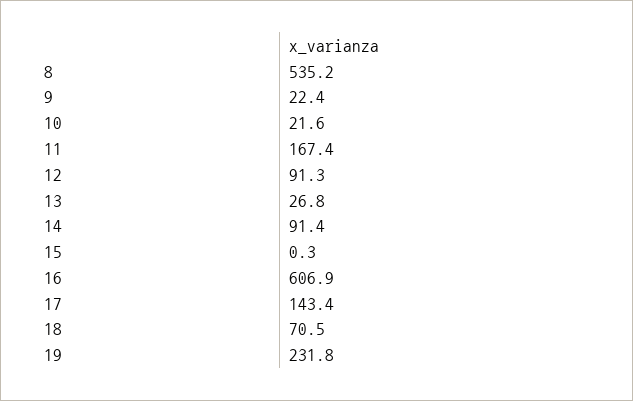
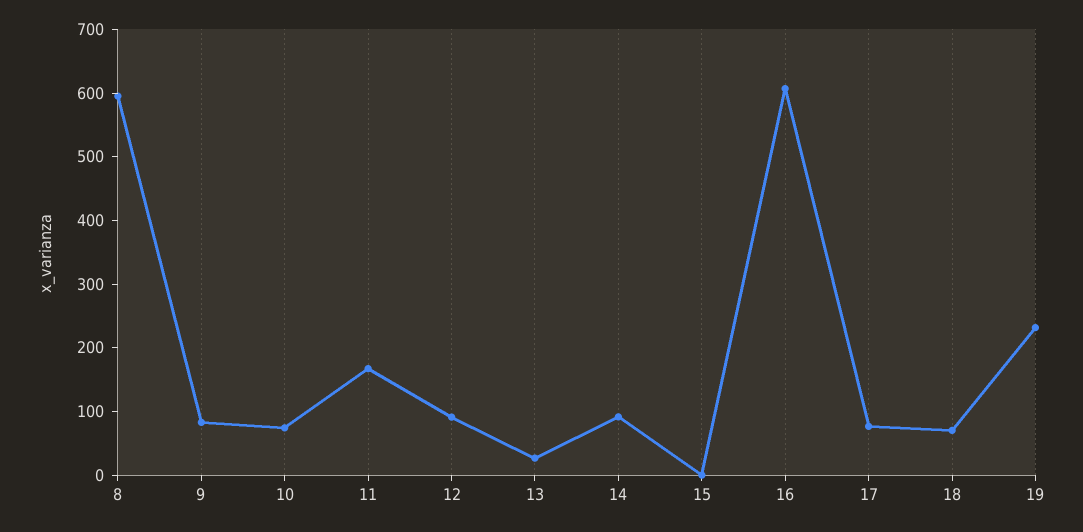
8: 535.2 -> 600
9: 22.4 -> 80
10: 21.6 -> 80
17: 143.4 -> 80

